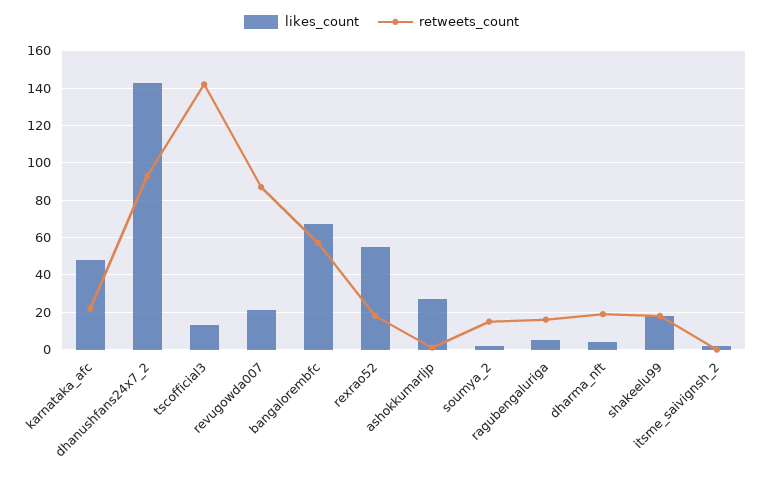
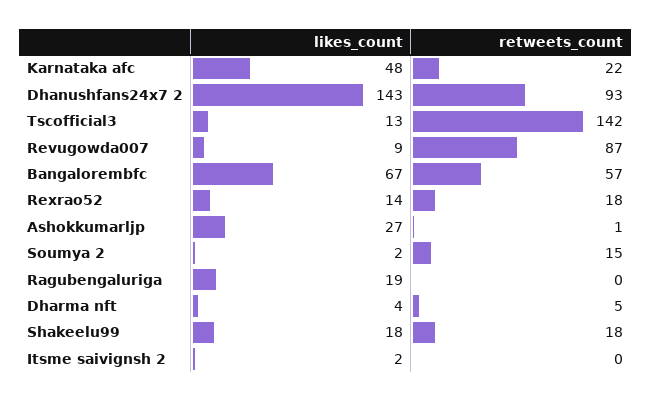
likes_count, revugowda007: 20 -> 9
likes_count, rexrao52: 55 -> 14
likes_count, ragubengaluriga: 5 -> 19
retweets_count, ragubengaluriga: 15 -> 0
retweets_count, dharma_nft: 20 -> 5

